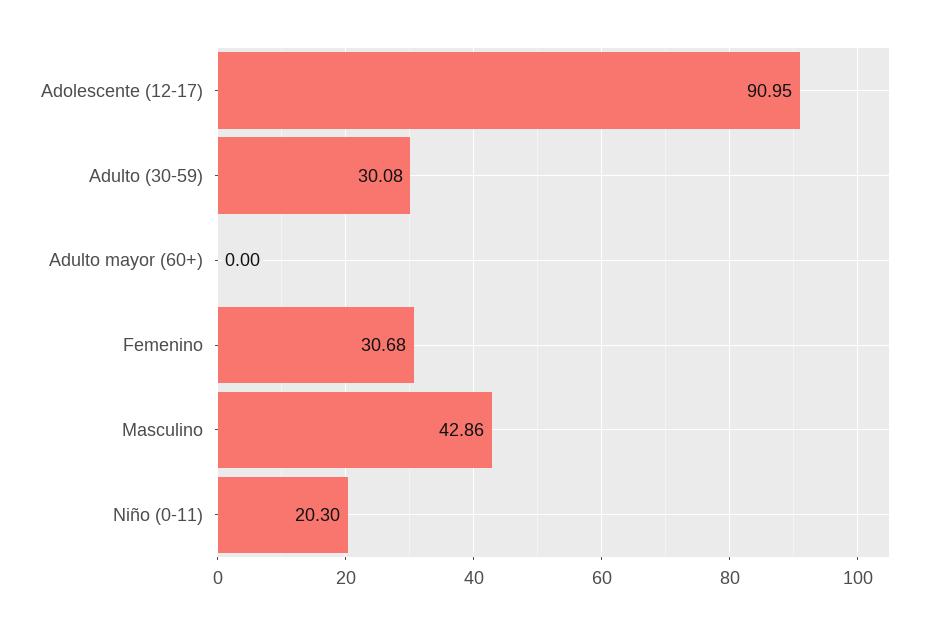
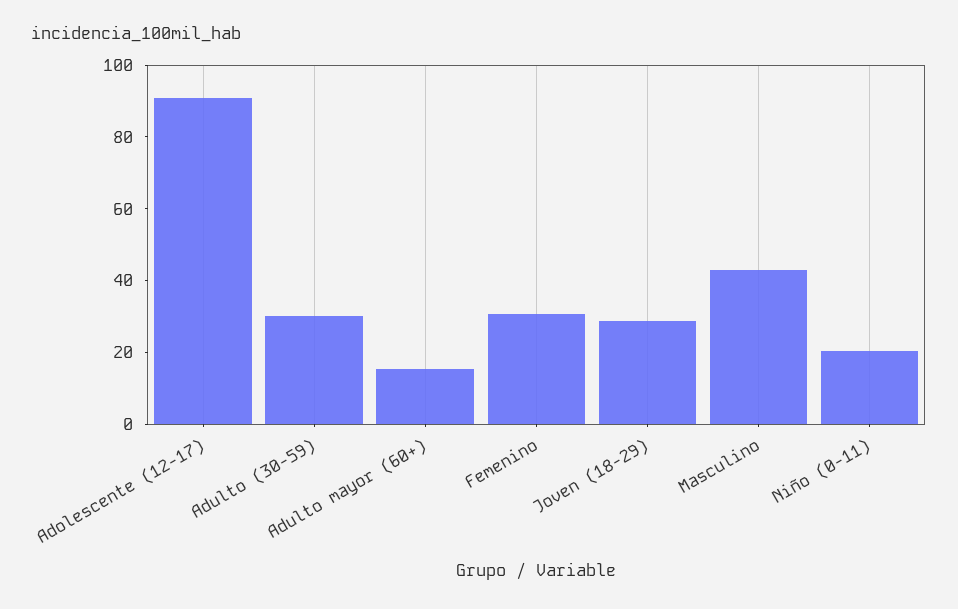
Adulto mayor (60+): 0 -> 15
Joven (18-29): none -> 30

